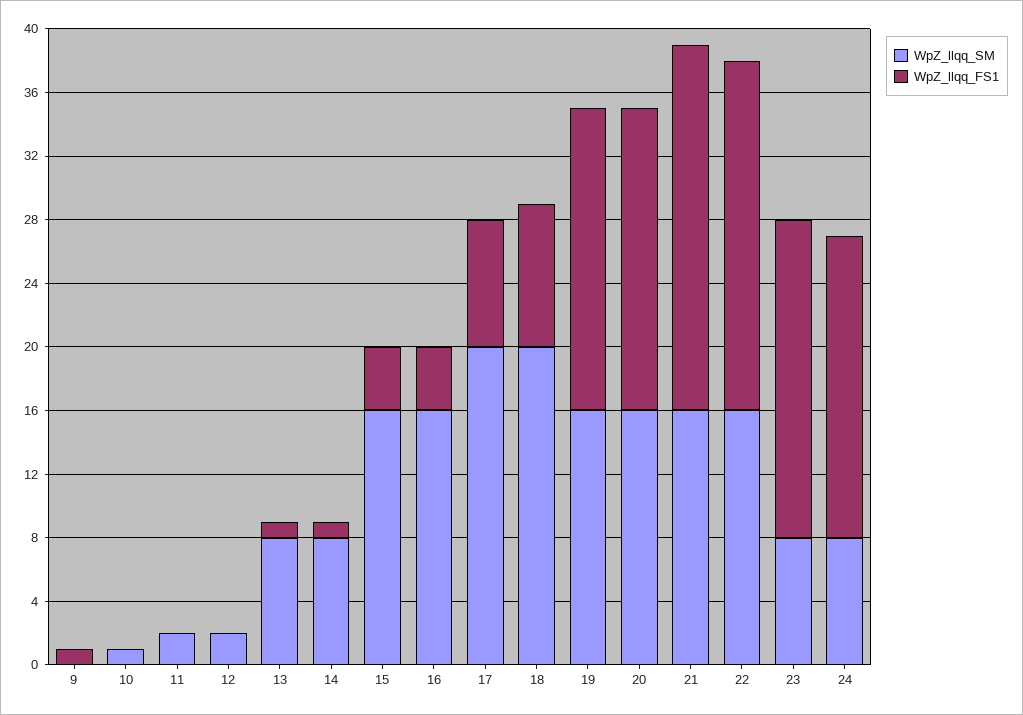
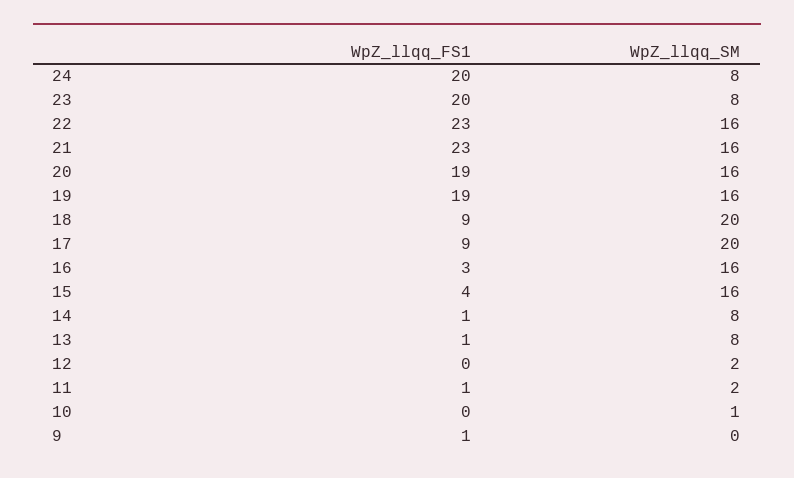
WpZ_llqq_FS1, 11: 0 -> 1
WpZ_llqq_FS1, 16: 4 -> 3
WpZ_llqq_FS1, 17: 8 -> 9
WpZ_llqq_FS1, 22: 22 -> 23
WpZ_llqq_FS1, 24: 19 -> 20

